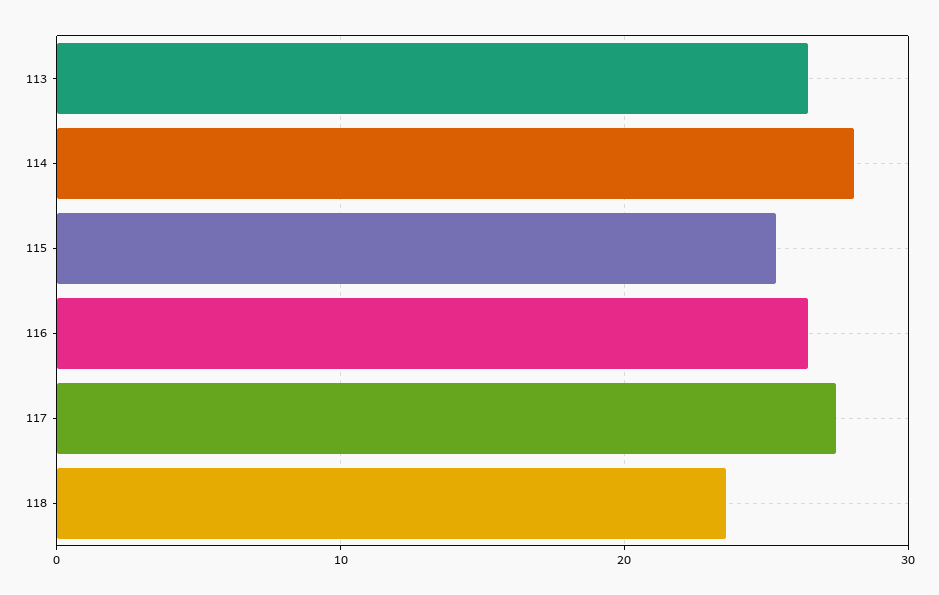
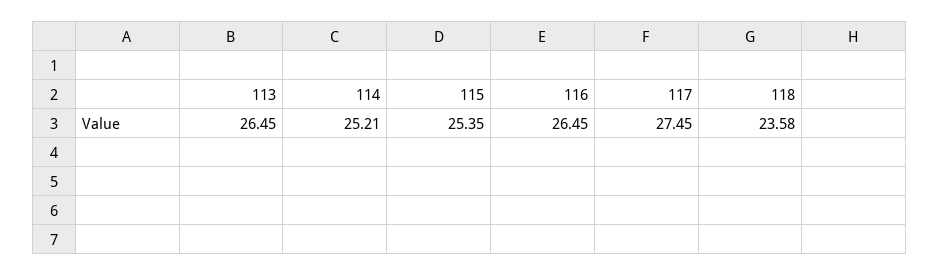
114: 28 -> 25.21

